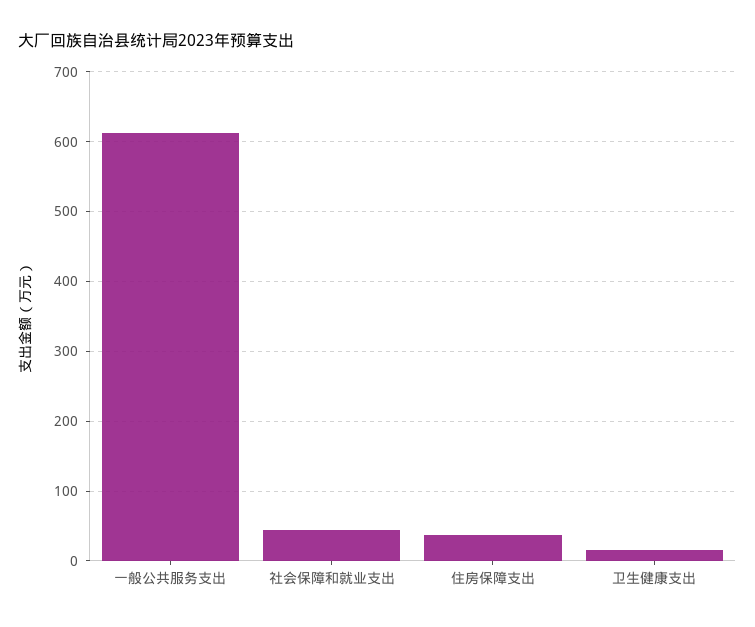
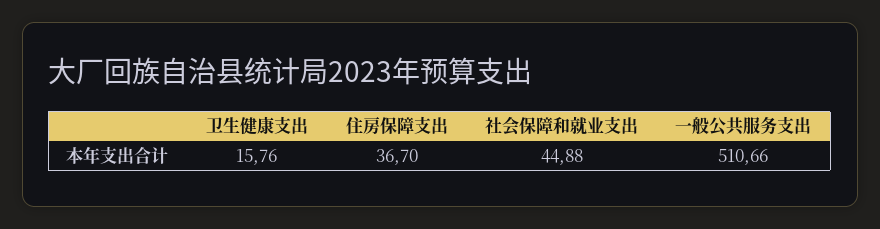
一般公共服务支出: 610 -> 510.66

